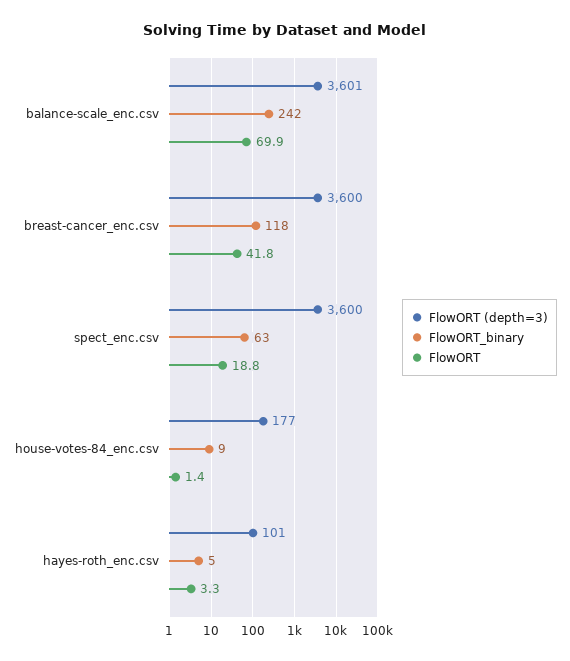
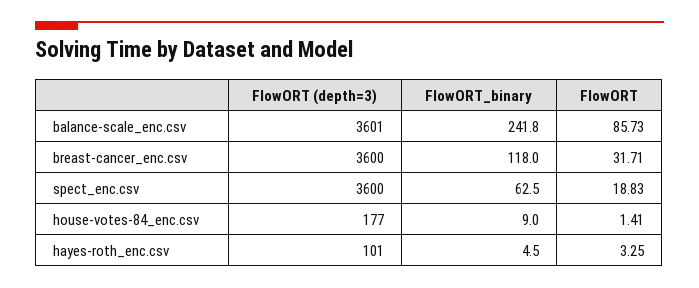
FlowORT, balance-scale_enc.csv: 69.9 -> 85.73
FlowORT, breast-cancer_enc.csv: 41.8 -> 31.71

